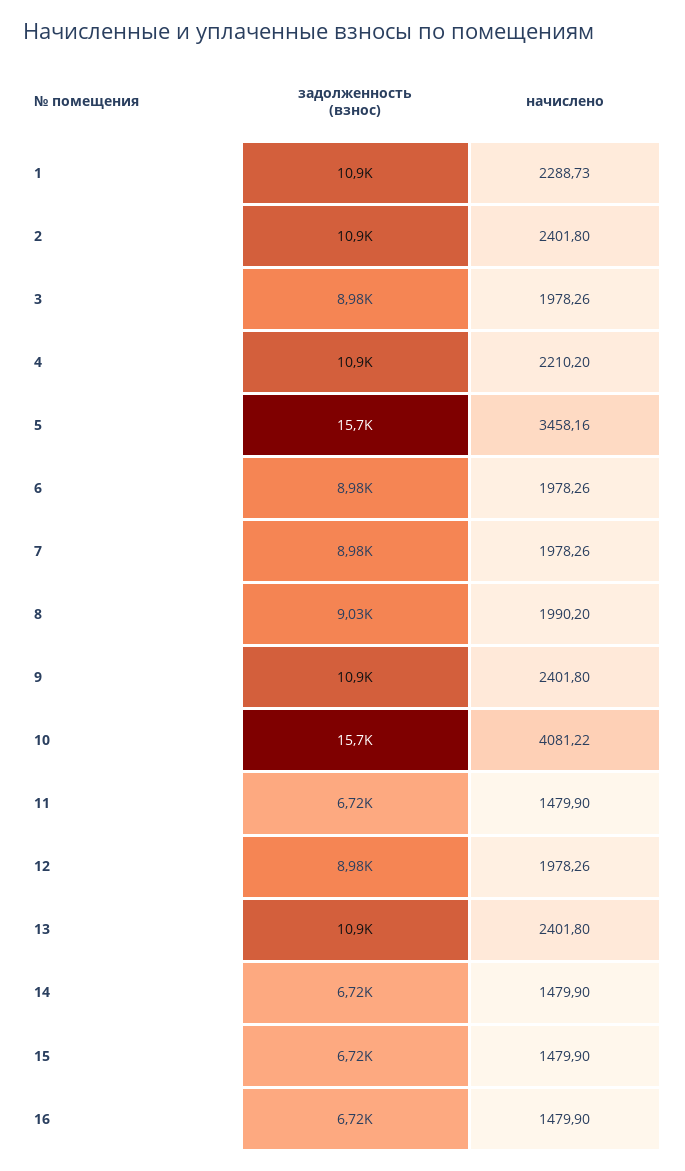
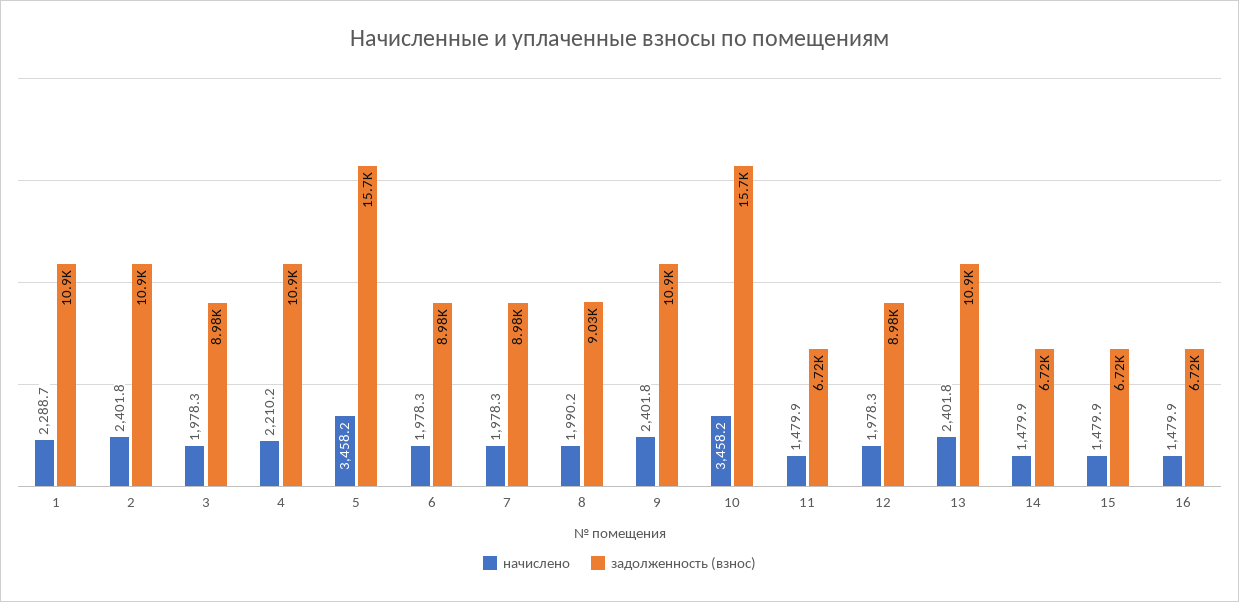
начислено, 10: 4081.22 -> 3458.2

